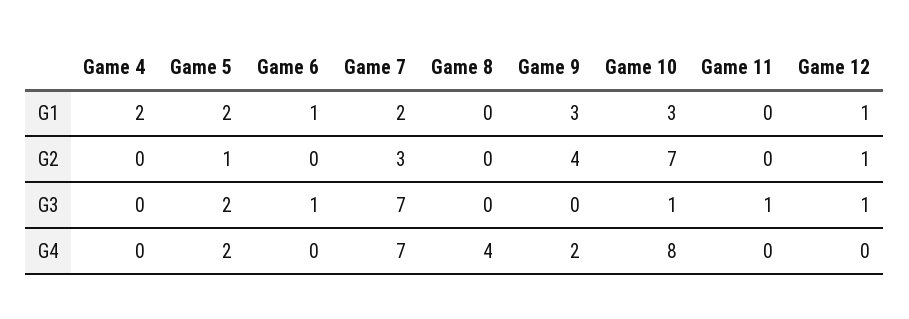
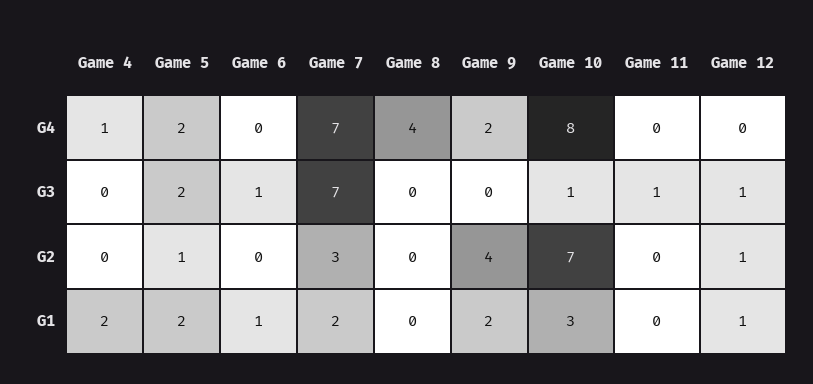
Game 9, G1: 3 -> 2
Game 4, G4: 0 -> 1

